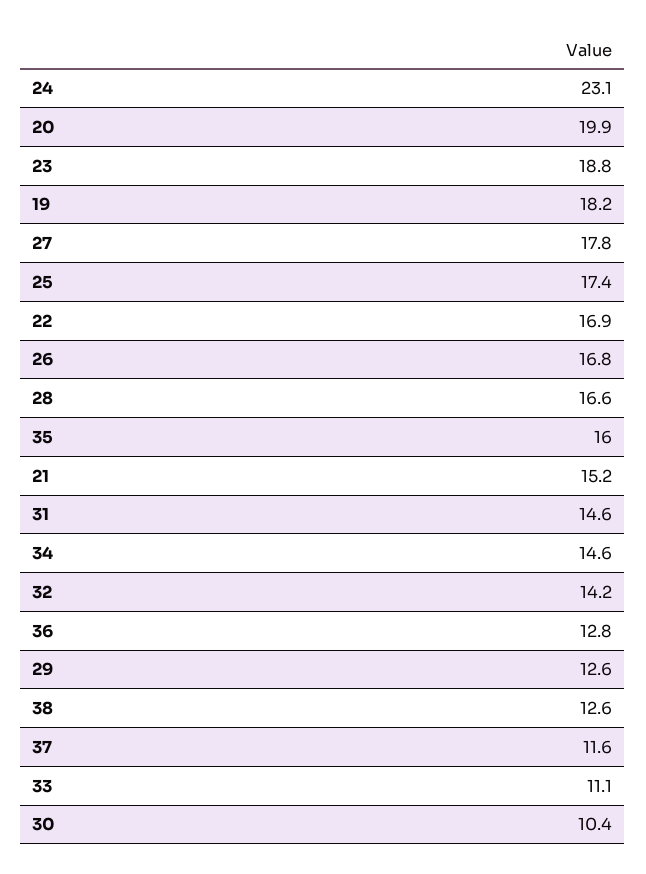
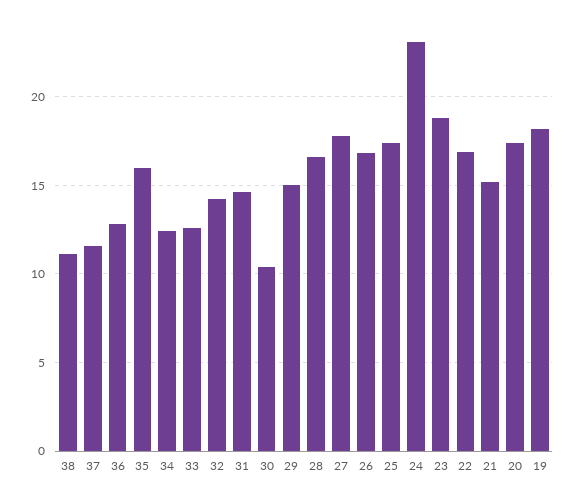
20: 19.9 -> 17.5
34: 14.6 -> 12.5
29: 12.6 -> 15
38: 12.6 -> 11
33: 11.1 -> 12.5

